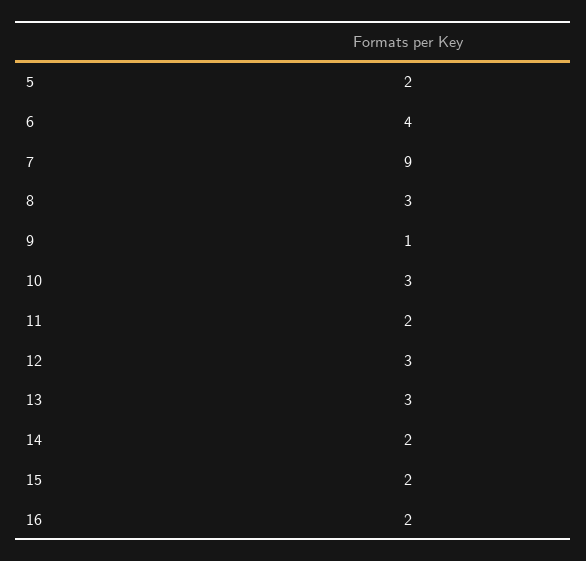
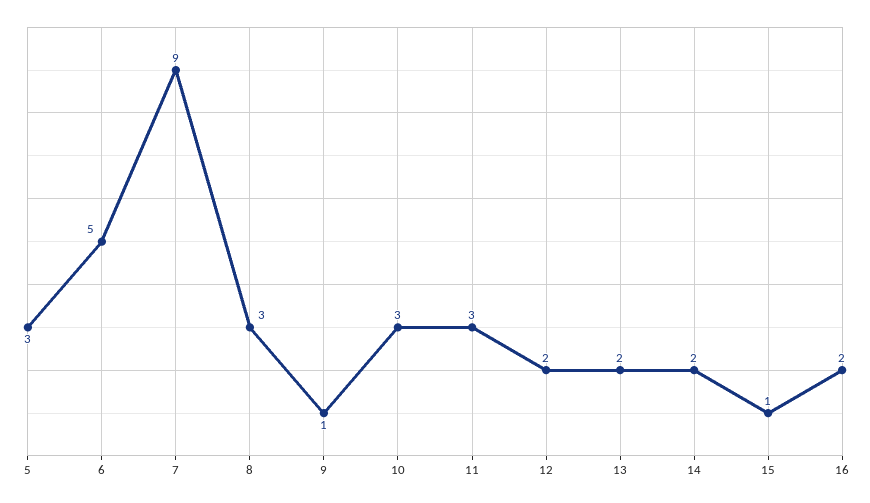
5: 2 -> 3
6: 4 -> 5
11: 2 -> 3
12: 3 -> 2
13: 3 -> 2
15: 2 -> 1

